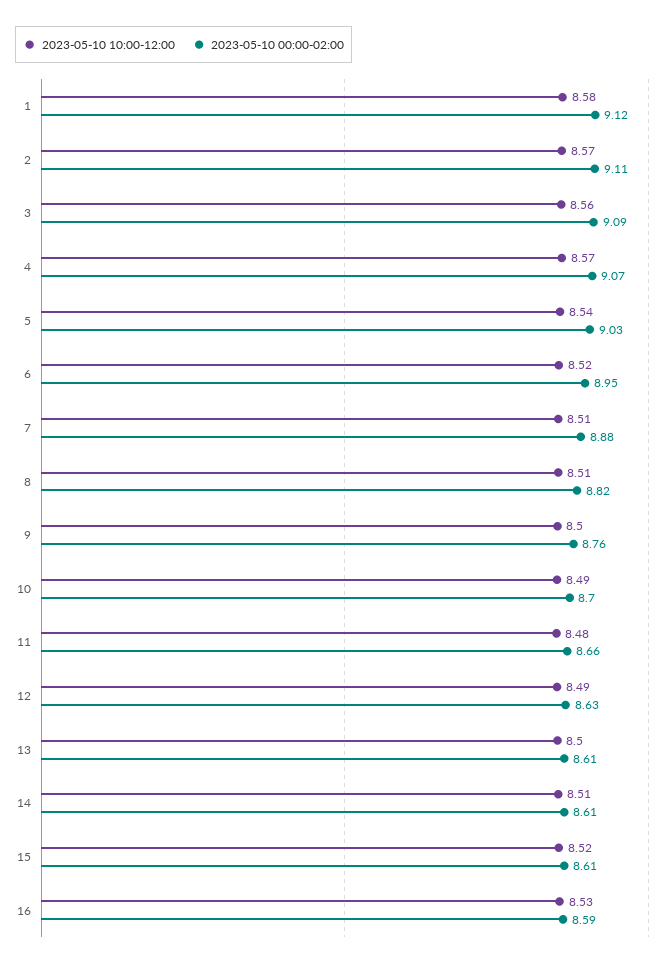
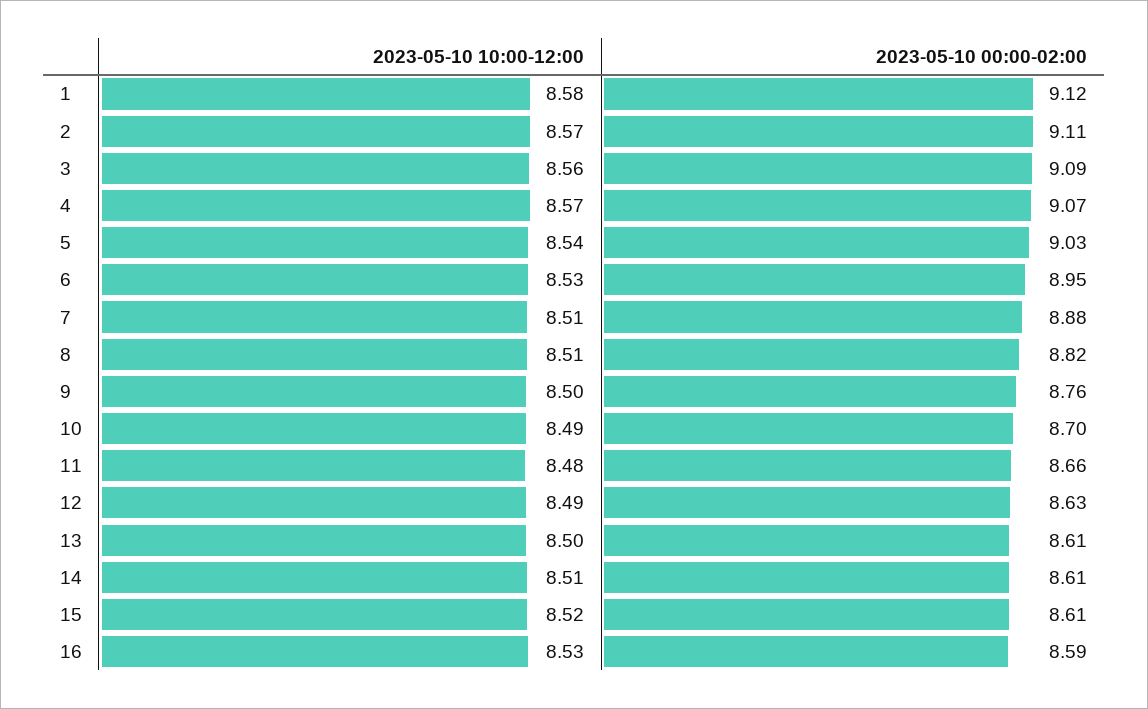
2023-05-10 10:00-12:00, 6: 8.52 -> 8.53

